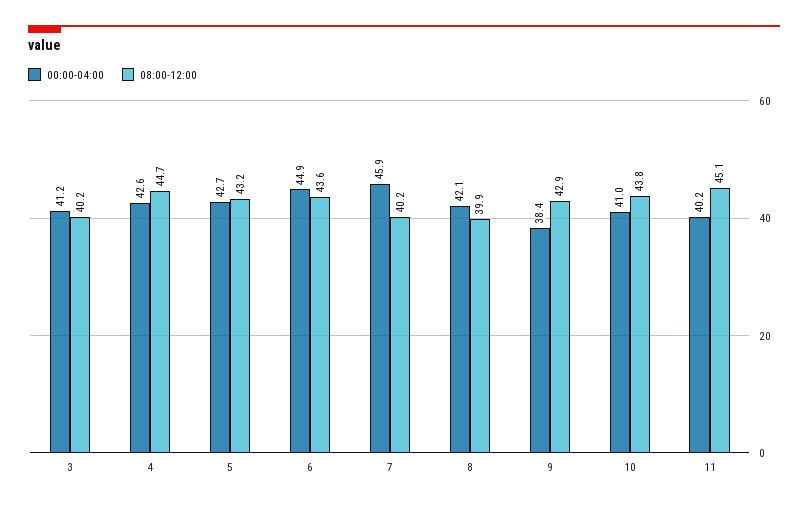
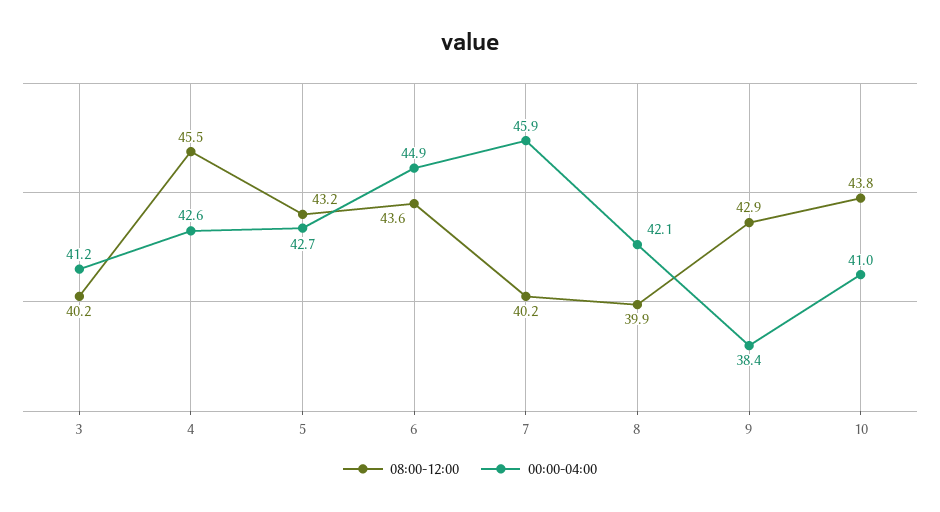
08:00-12:00, 4: 44.7 -> 45.5
00:00-04:00, 11: 40.2 -> none
08:00-12:00, 11: 45.1 -> none

